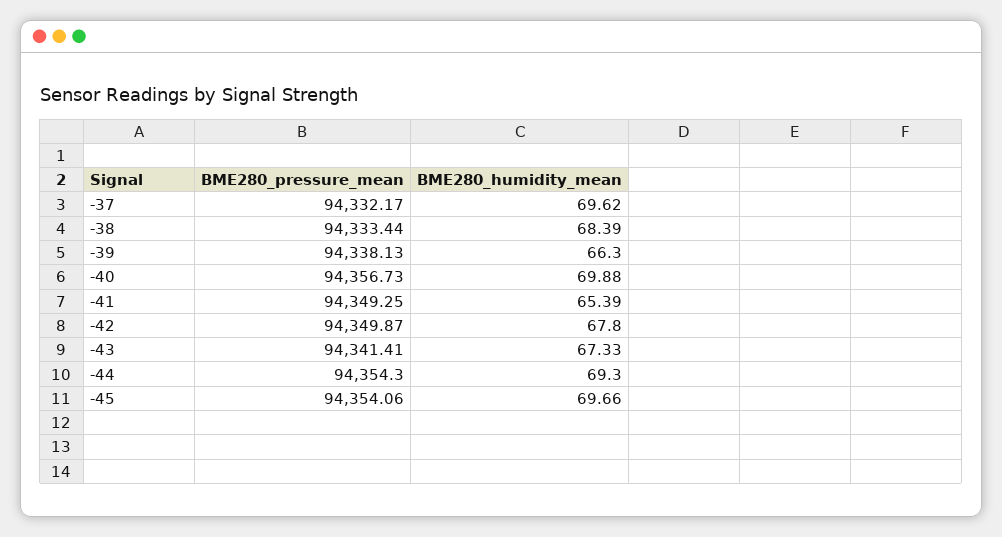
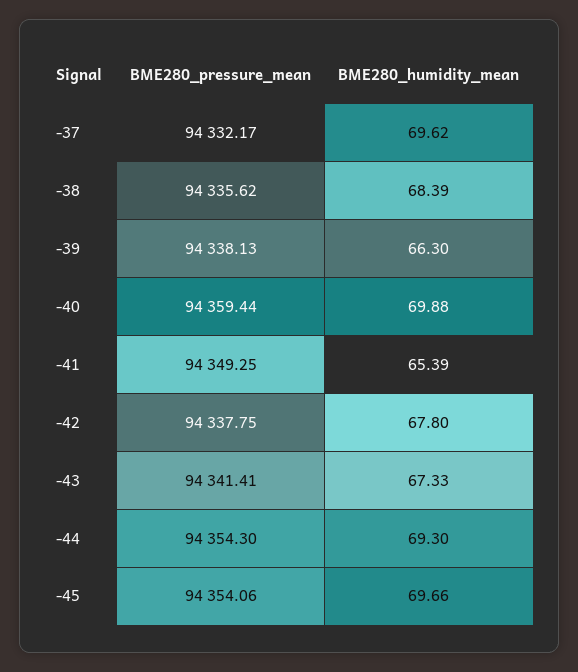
BME280_pressure_mean, -38: 94333.44 -> 94335.62
BME280_pressure_mean, -40: 94356.73 -> 94359.44
BME280_pressure_mean, -42: 94349.87 -> 94337.75

